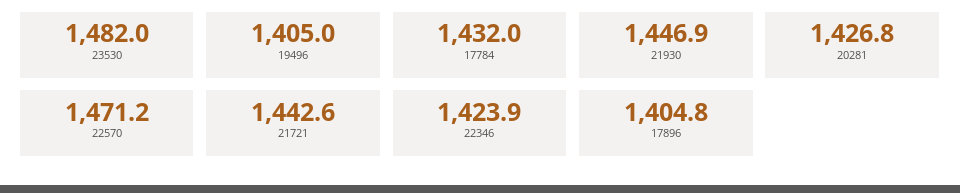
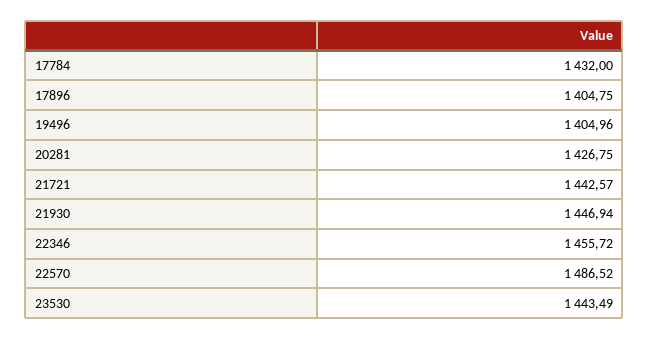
23530: 1482 -> 1443.49
22570: 1471.2 -> 1486.52
22346: 1423.9 -> 1455.72

